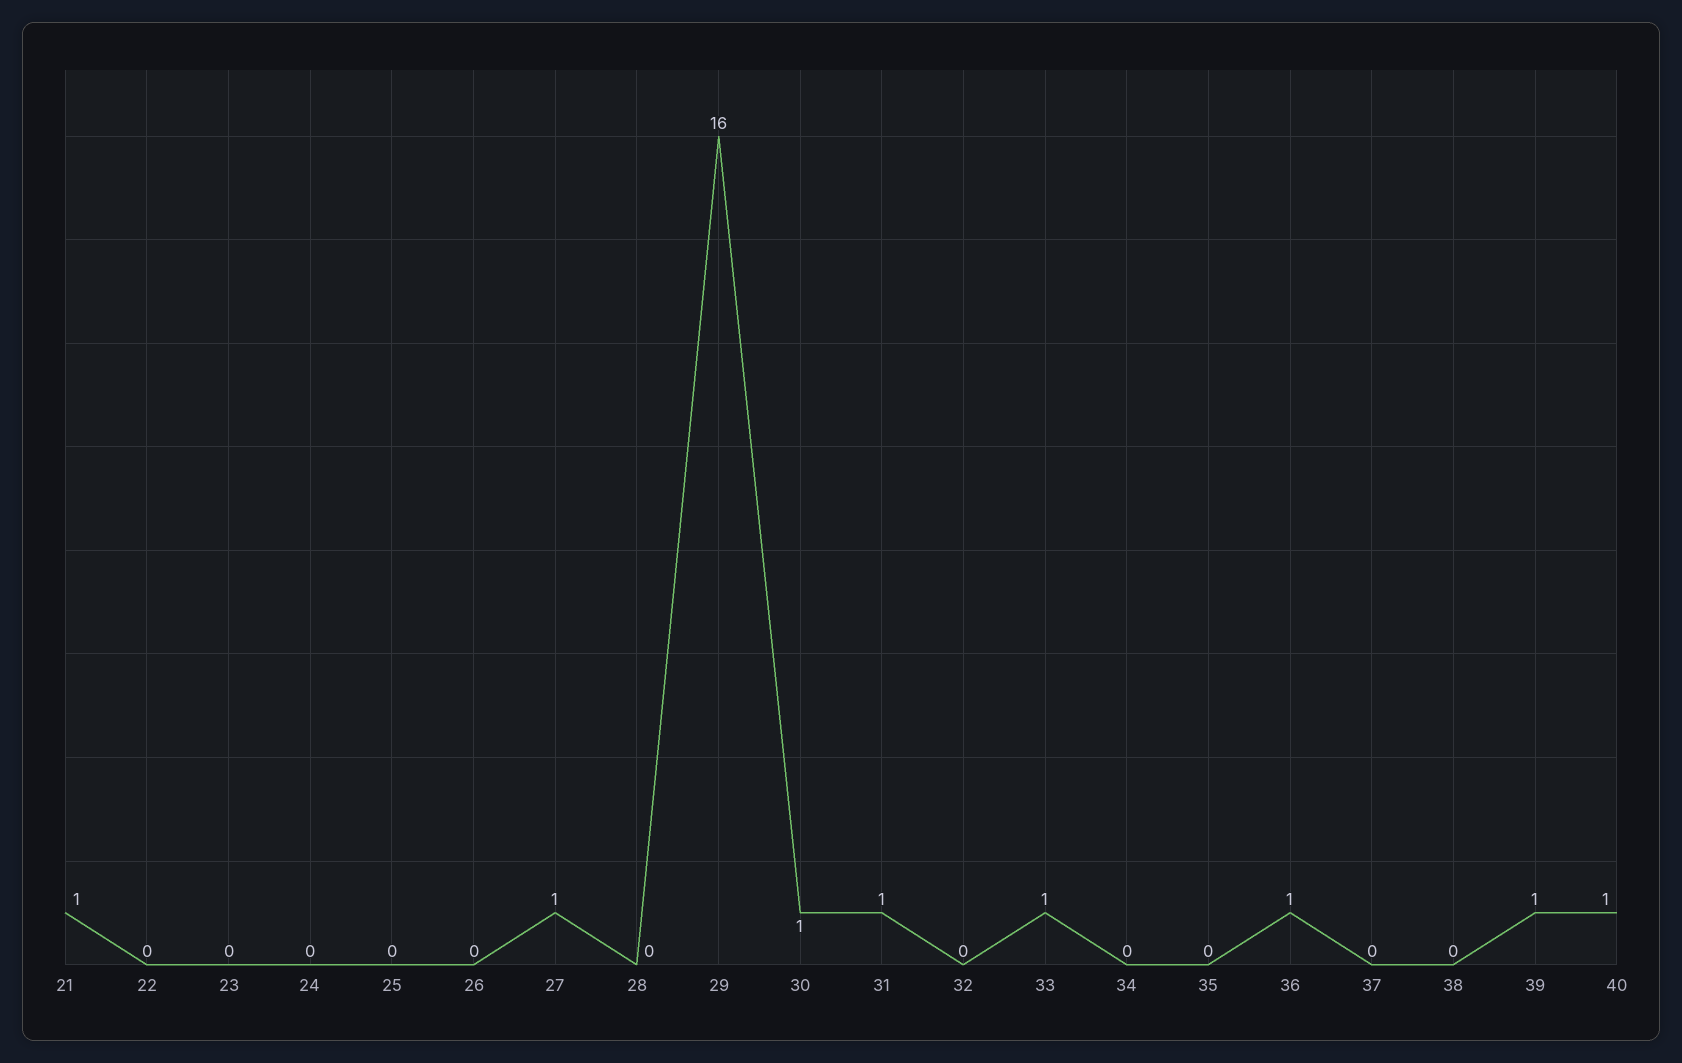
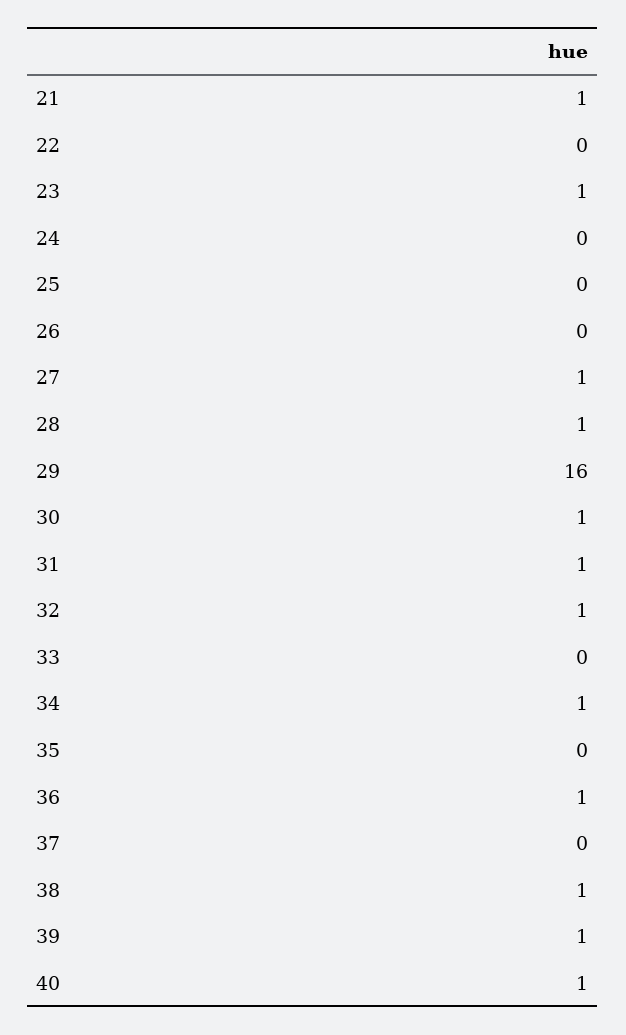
23: 0 -> 1
28: 0 -> 1
32: 0 -> 1
33: 1 -> 0
34: 0 -> 1
38: 0 -> 1

